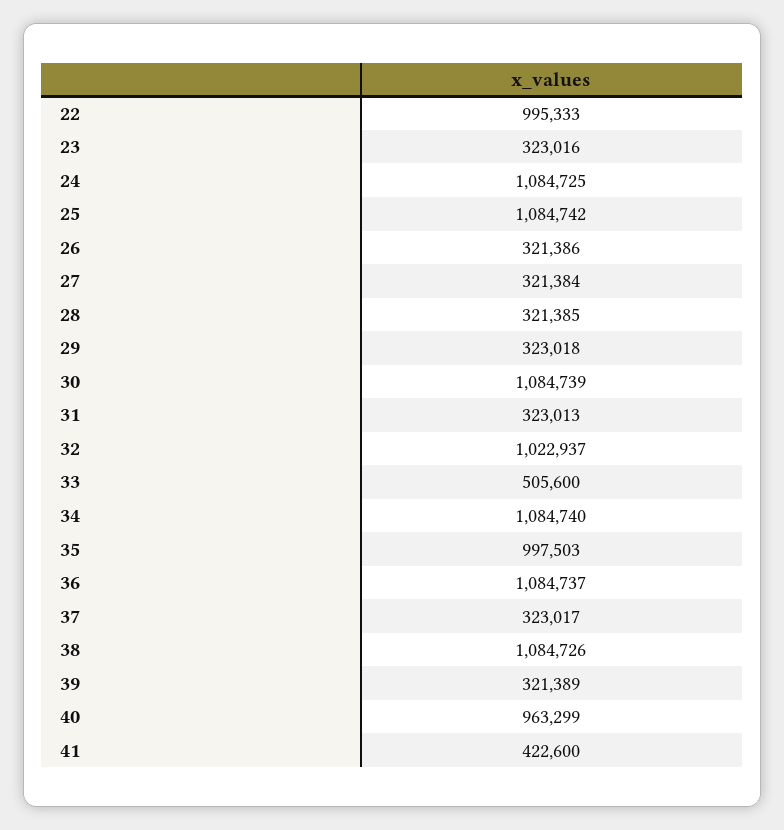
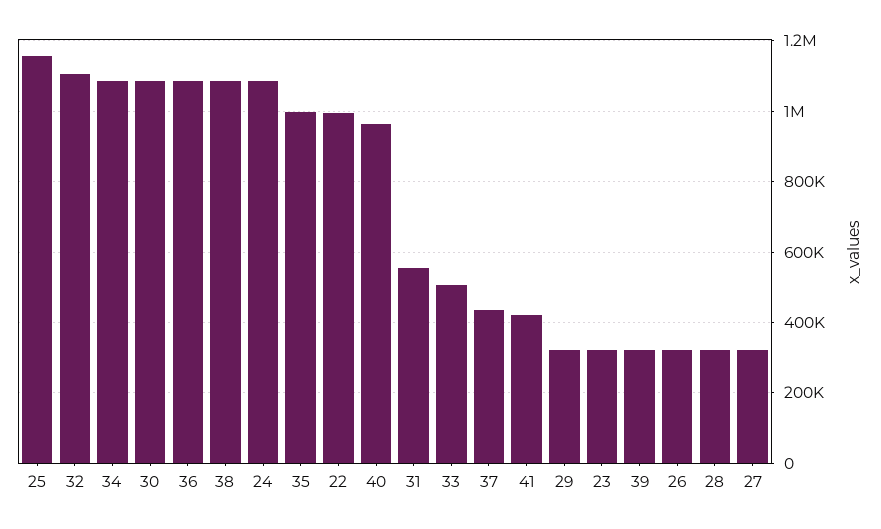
25: 1084742 -> 1160000
31: 323013 -> 560000
32: 1022937 -> 1100000
37: 323017 -> 440000

